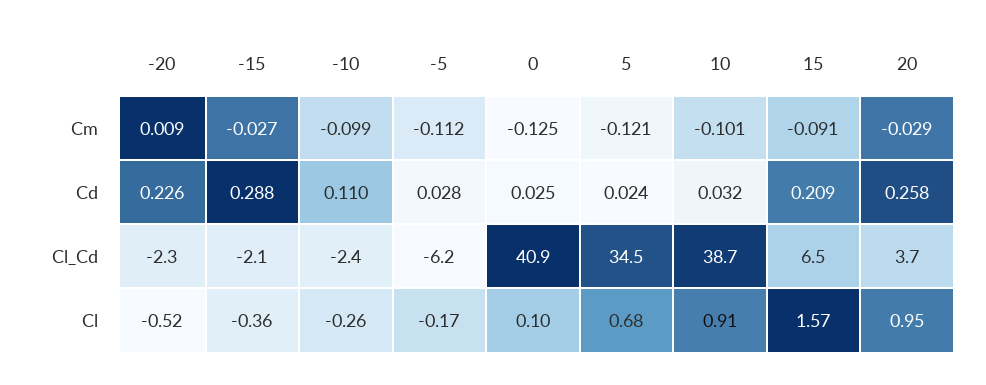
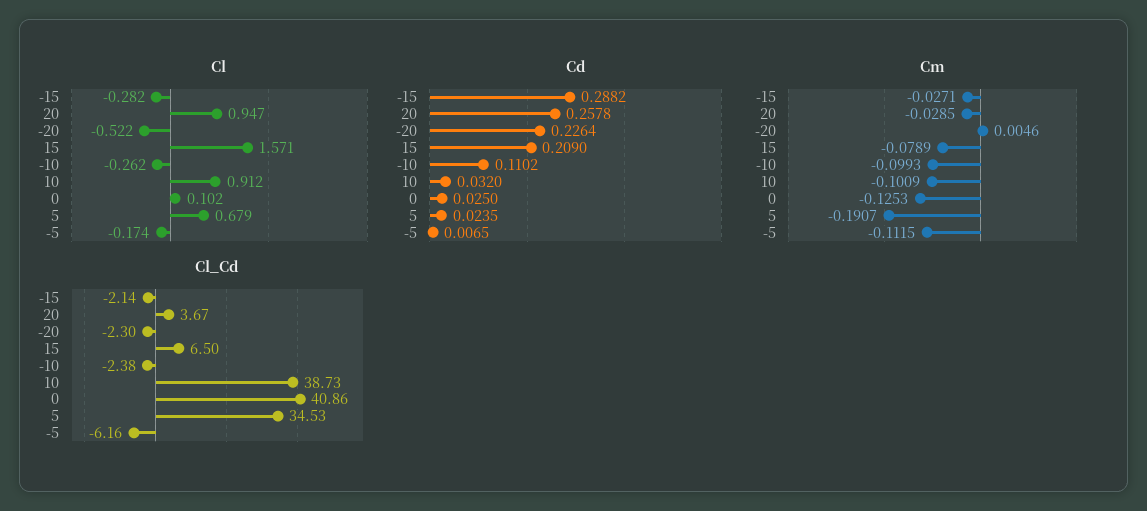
Cm, -20: 0.009 -> 0.0046
Cm, 5: -0.121 -> -0.1907
Cm, 15: -0.091 -> -0.0789
Cd, -5: 0.028 -> 0.0065
Cl, -15: -0.36 -> -0.282

